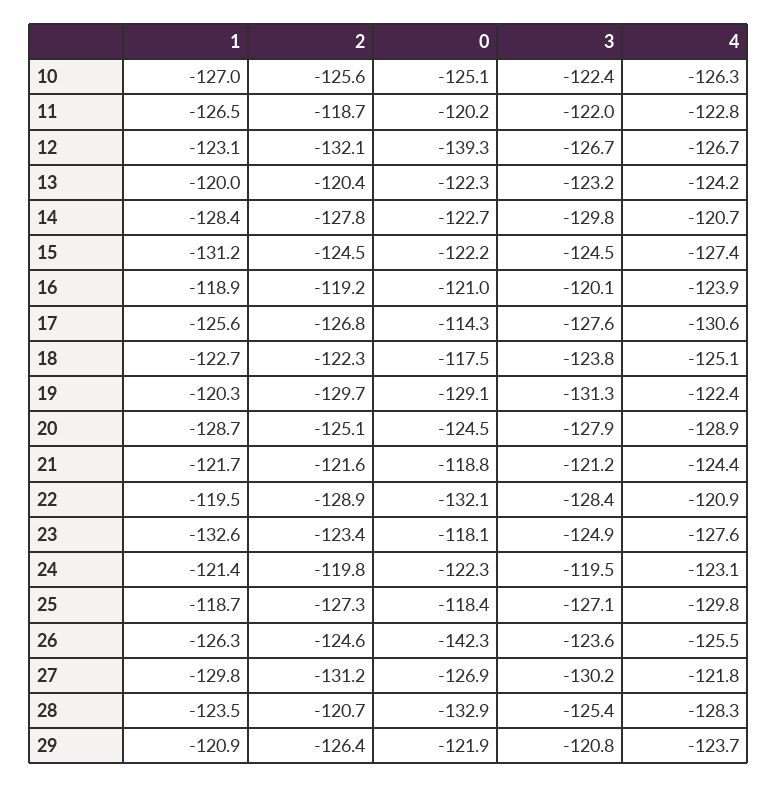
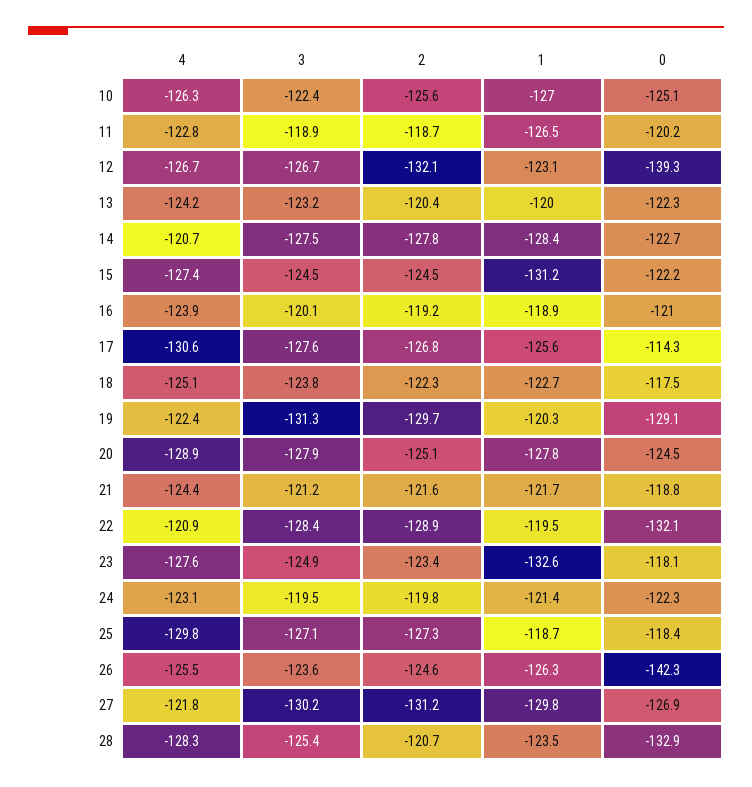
3, 11: -122 -> -118.9
3, 14: -129.8 -> -127.5
1, 20: -128.7 -> -127.8
1, 29: -120.9 -> none
2, 29: -126.4 -> none
0, 29: -121.9 -> none
3, 29: -120.8 -> none
4, 29: -123.7 -> none

